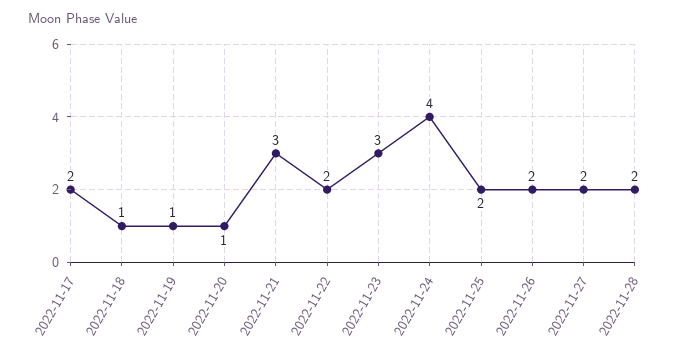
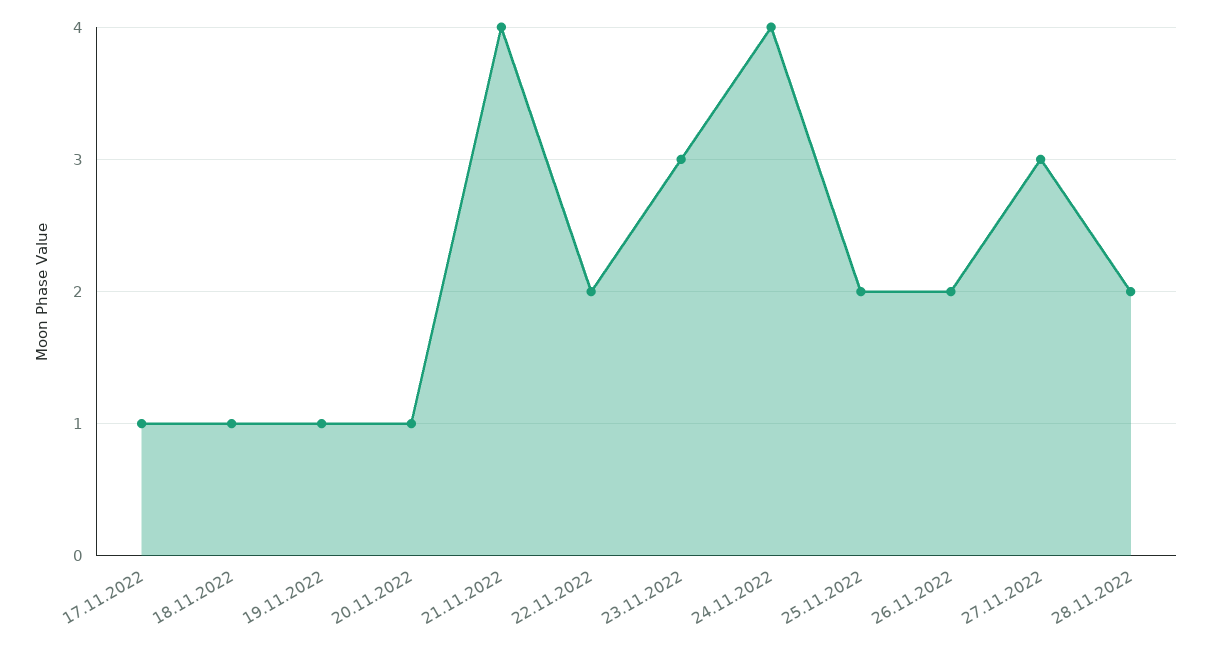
2022-11-17: 2 -> 1
2022-11-21: 3 -> 4
2022-11-27: 2 -> 3

